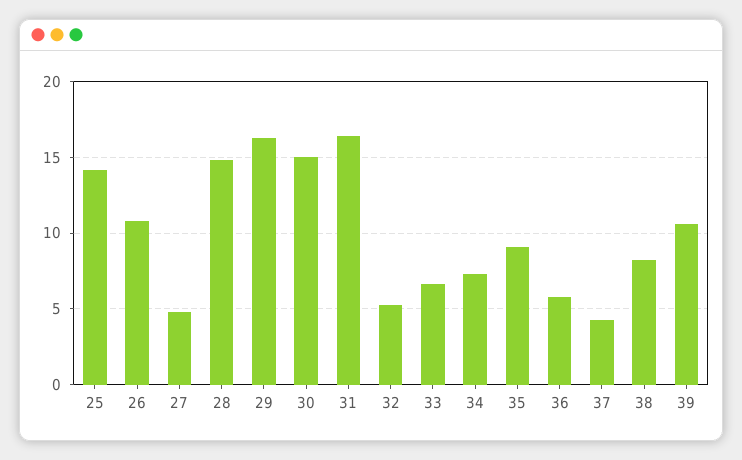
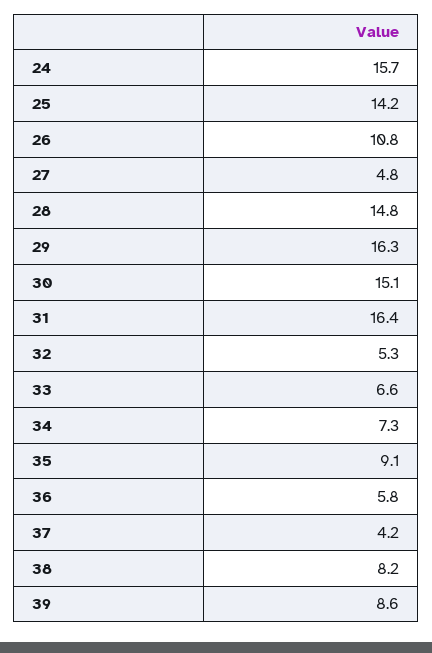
39: 10.5 -> 8.6
24: none -> 15.7

